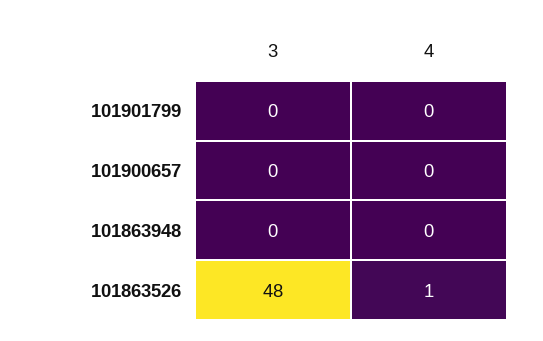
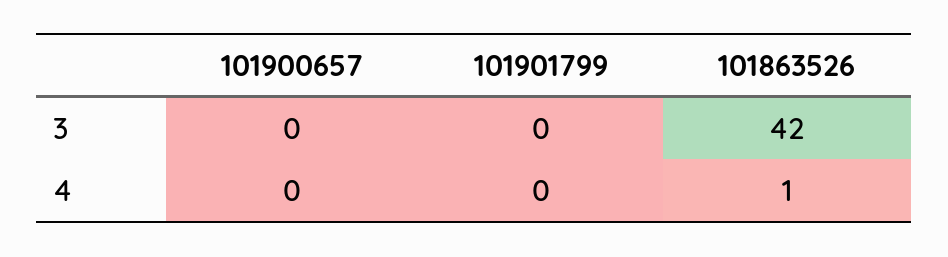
3, 101863948: 0 -> none
4, 101863948: 0 -> none
3, 101863526: 48 -> 42

